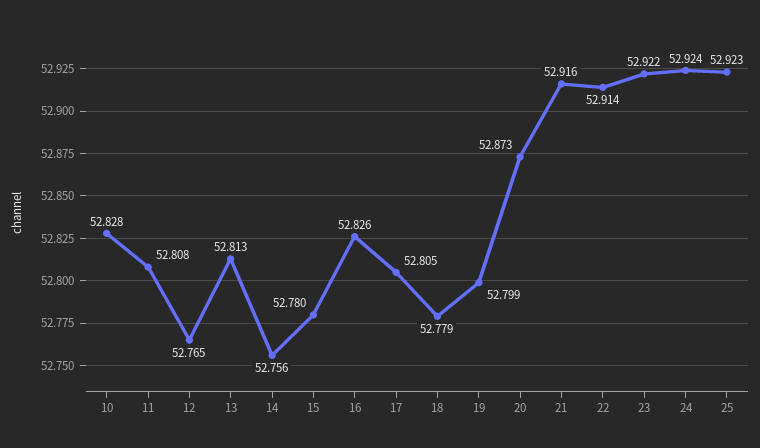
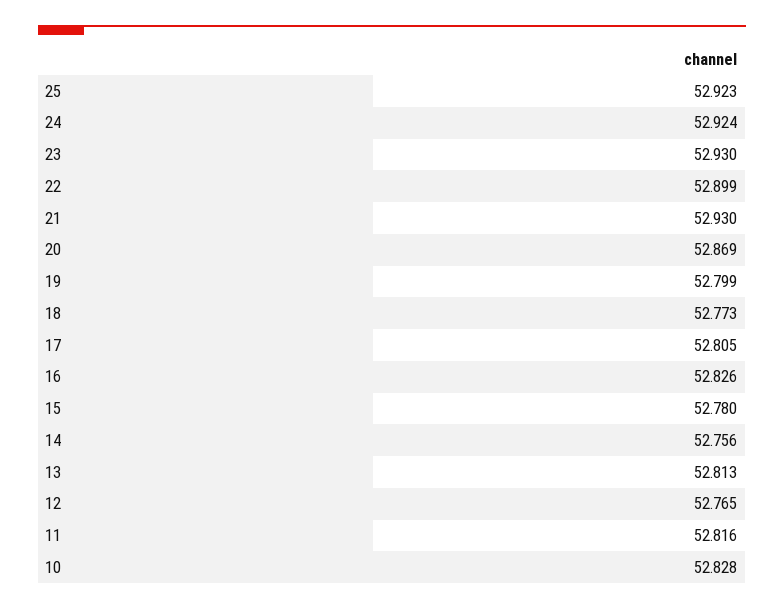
11: 52.808 -> 52.816
18: 52.779 -> 52.773
20: 52.873 -> 52.869
21: 52.916 -> 52.93
22: 52.914 -> 52.899
23: 52.922 -> 52.93

